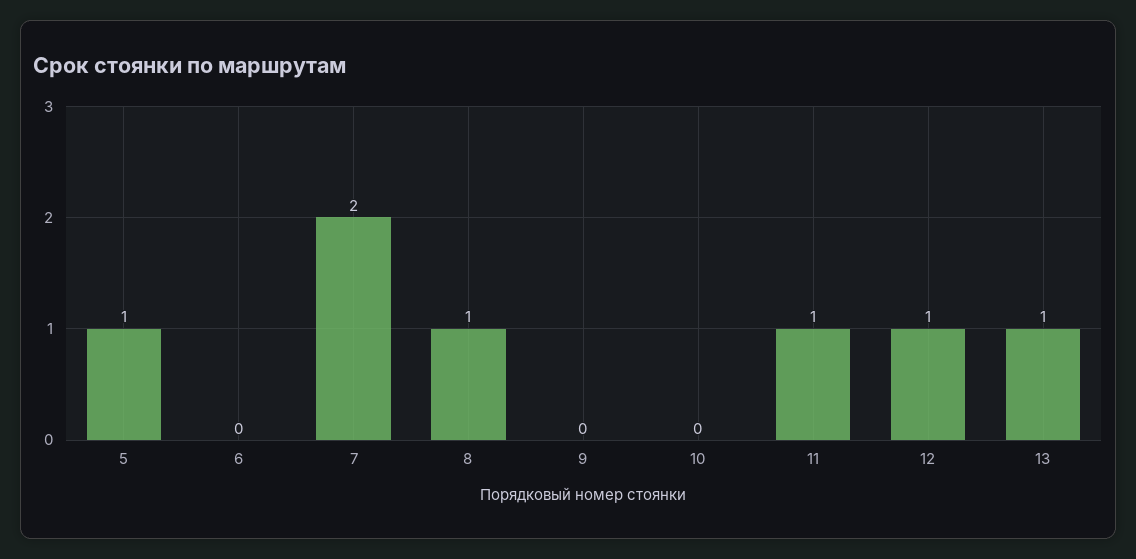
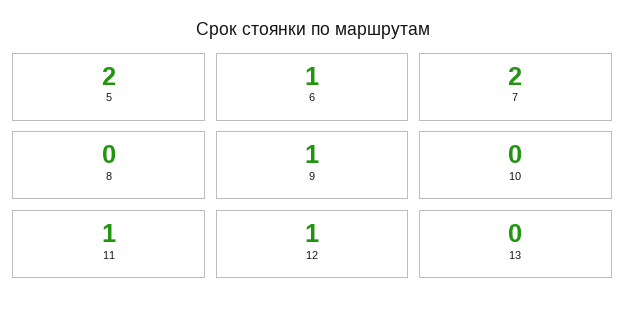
5: 1 -> 2
6: 0 -> 1
8: 1 -> 0
9: 0 -> 1
13: 1 -> 0

